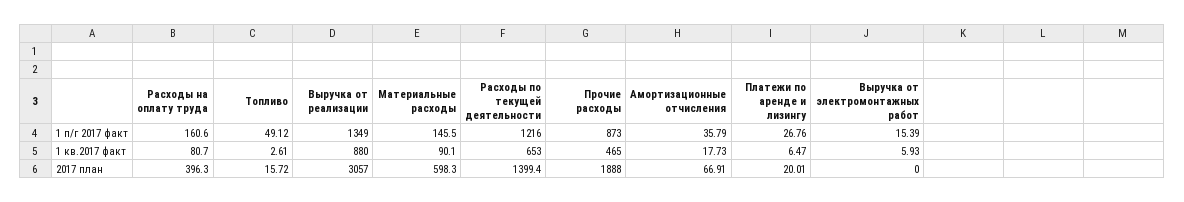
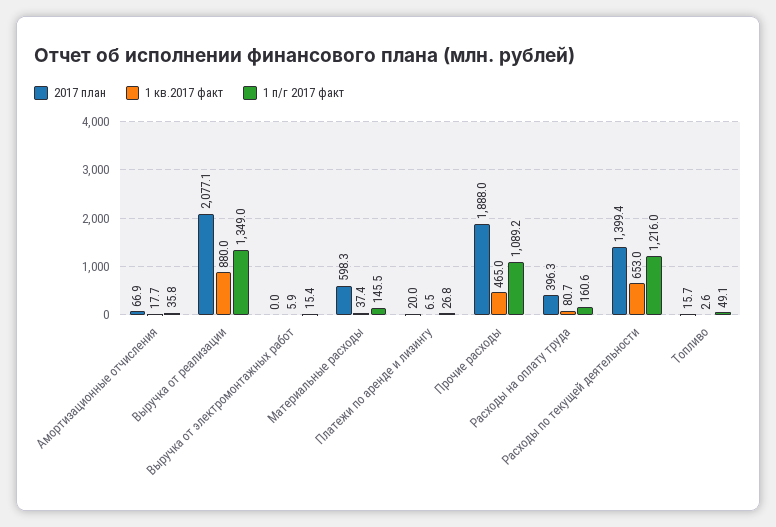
1 п/г 2017 факт, Прочие расходы: 873 -> 1089.2
1 кв.2017 факт, Материальные расходы: 90.1 -> 37.4
2017 план, Выручка от реализации: 3057 -> 2077.1

